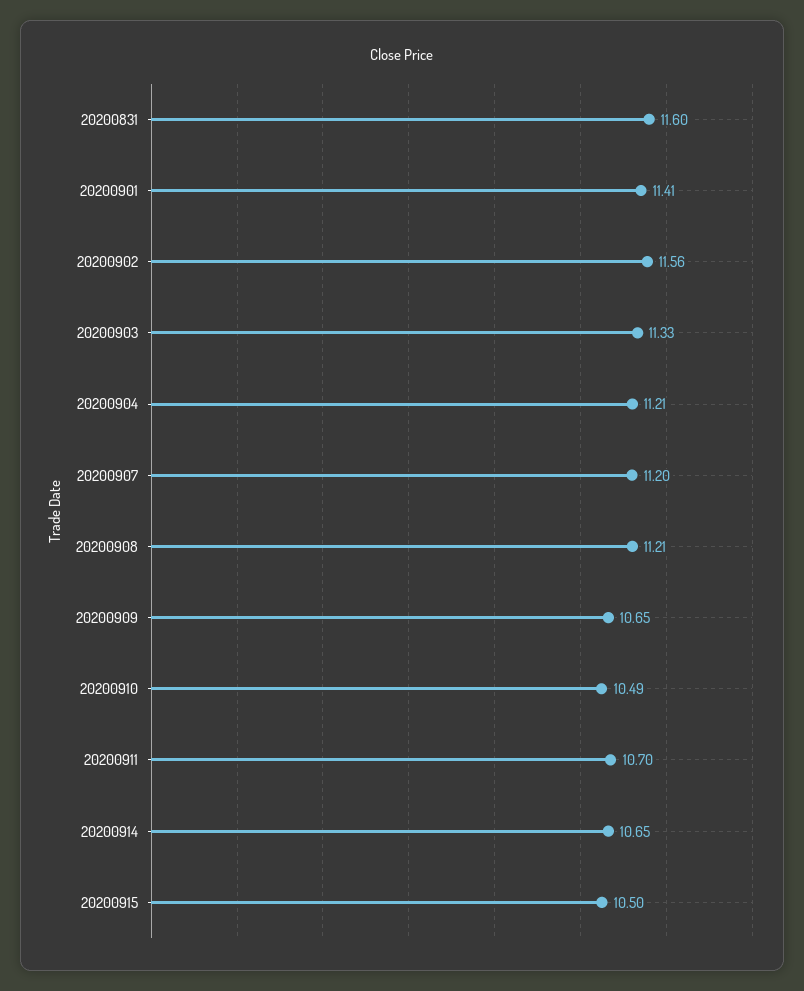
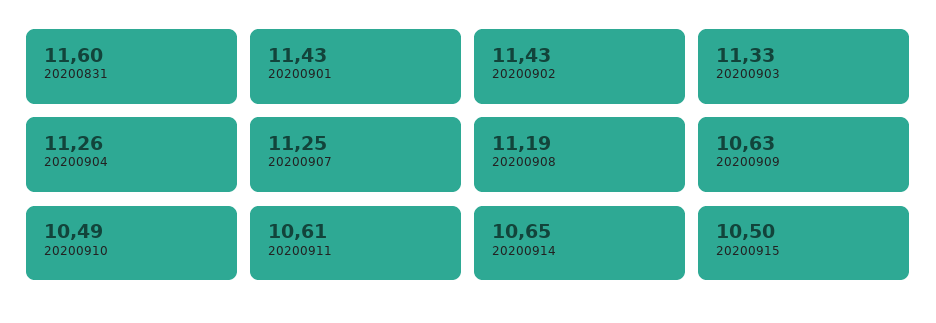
20200901: 11.41 -> 11.43
20200902: 11.56 -> 11.43
20200904: 11.21 -> 11.26
20200907: 11.2 -> 11.25
20200908: 11.21 -> 11.19
20200909: 10.65 -> 10.63
20200911: 10.7 -> 10.61

